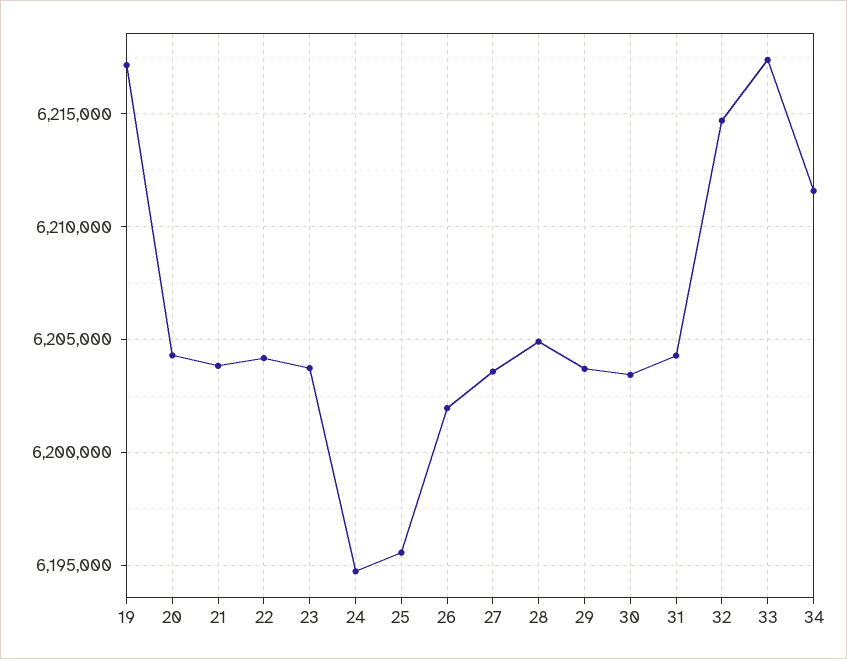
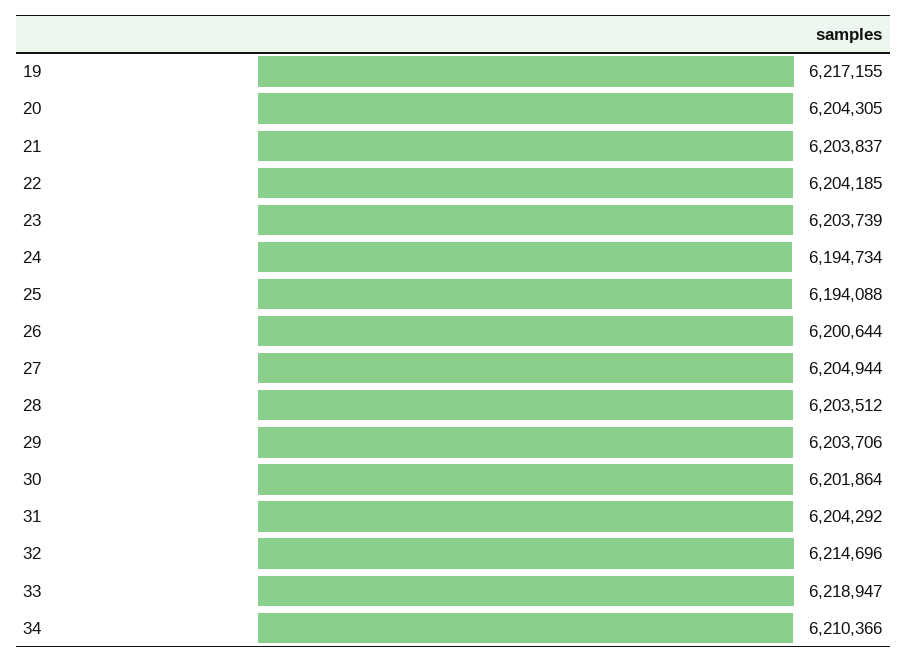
25: 6195500 -> 6194088
26: 6202000 -> 6200644
27: 6203500 -> 6204944
28: 6205000 -> 6203512
30: 6203500 -> 6201864
33: 6217500 -> 6218947
34: 6211500 -> 6210366

